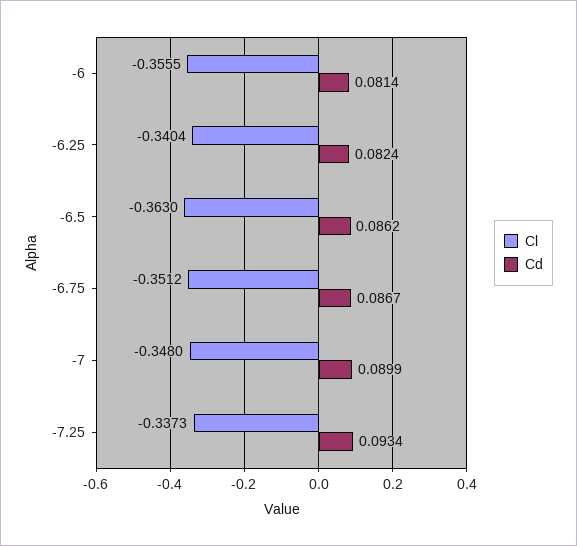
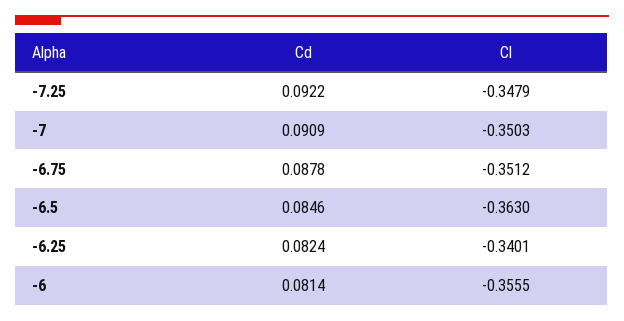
Cl, -6.25: -0.3404 -> -0.3401
Cd, -6.5: 0.0862 -> 0.0846
Cd, -6.75: 0.0867 -> 0.0878
Cl, -7: -0.348 -> -0.3503
Cd, -7: 0.0899 -> 0.0909
Cl, -7.25: -0.3373 -> -0.3479
Cd, -7.25: 0.0934 -> 0.0922

